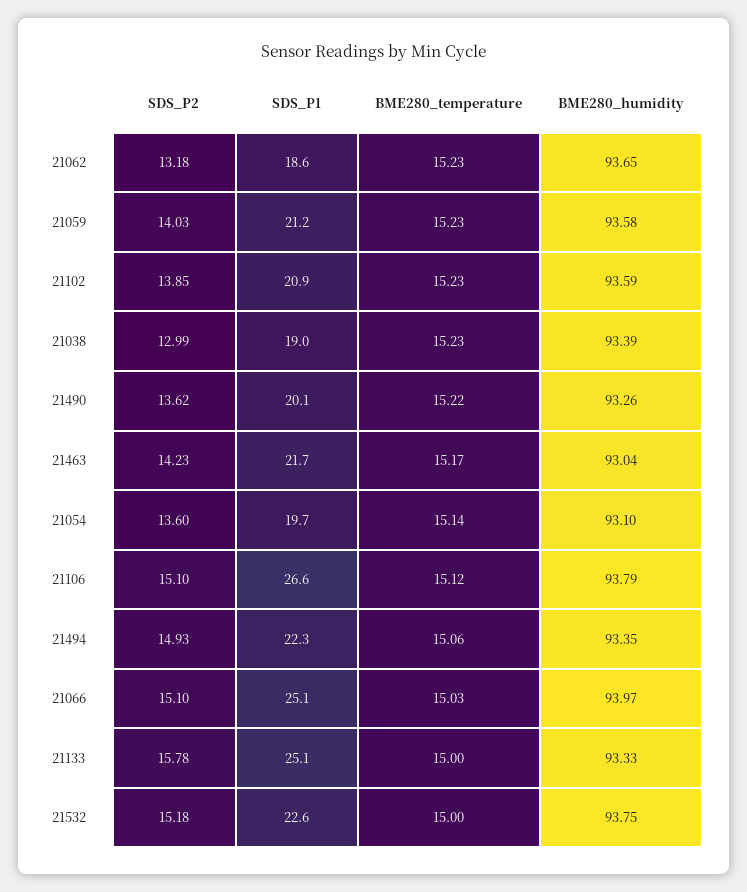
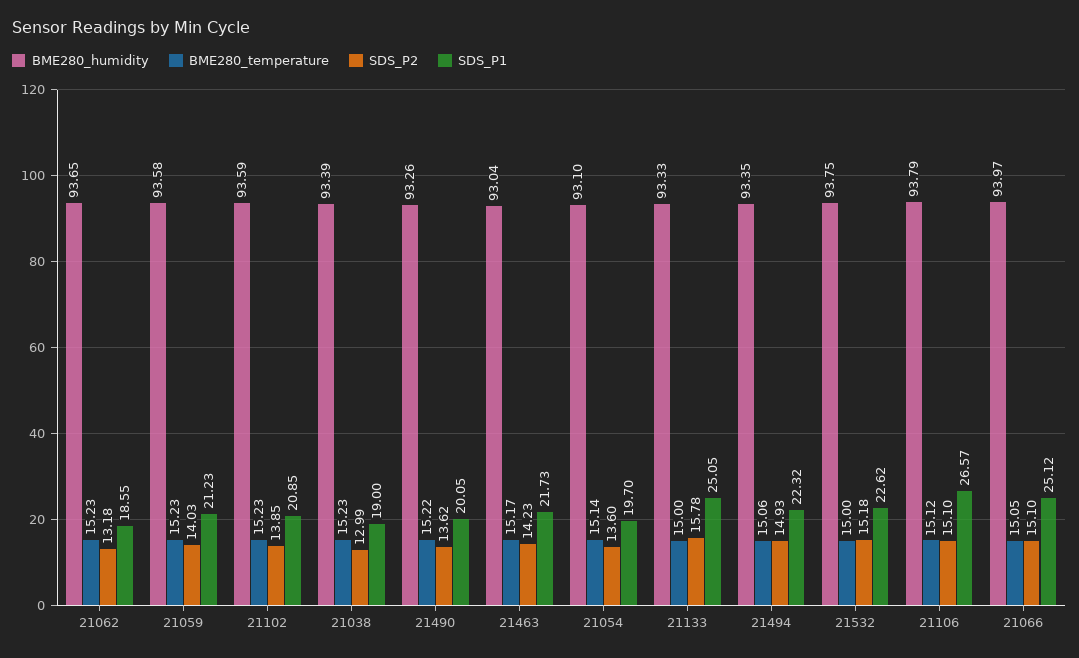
BME280_temperature, 21066: 15.03 -> 15.05

